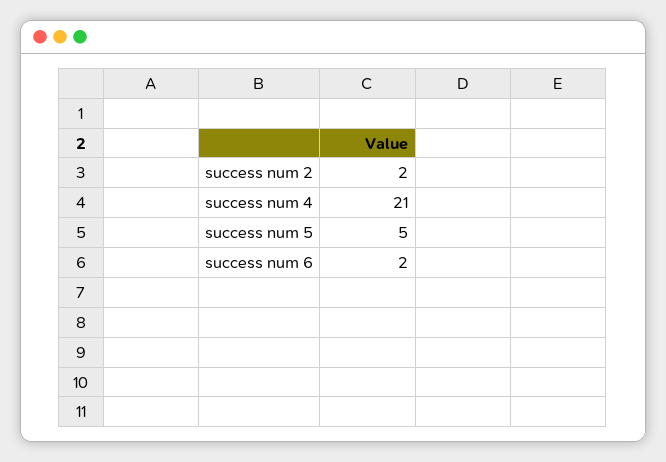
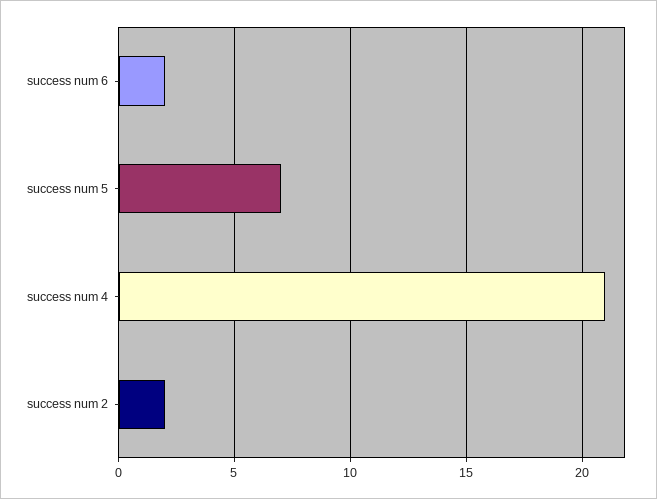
success num 5: 5 -> 7

